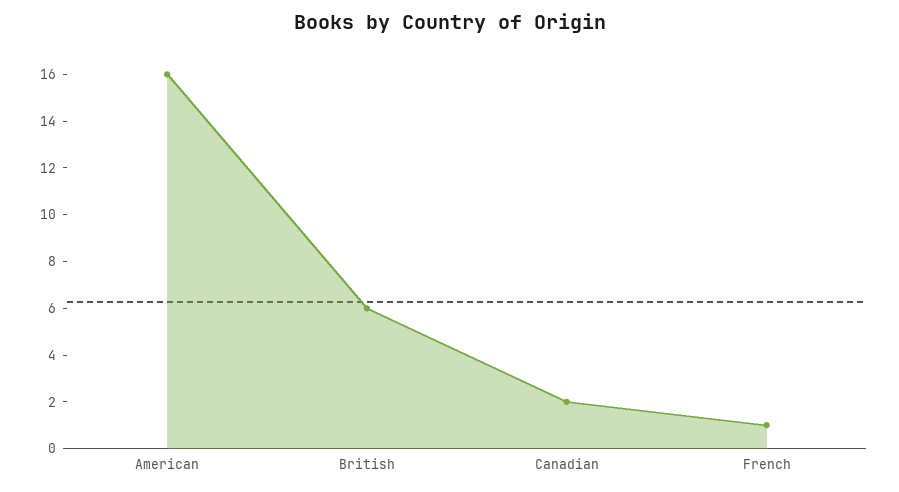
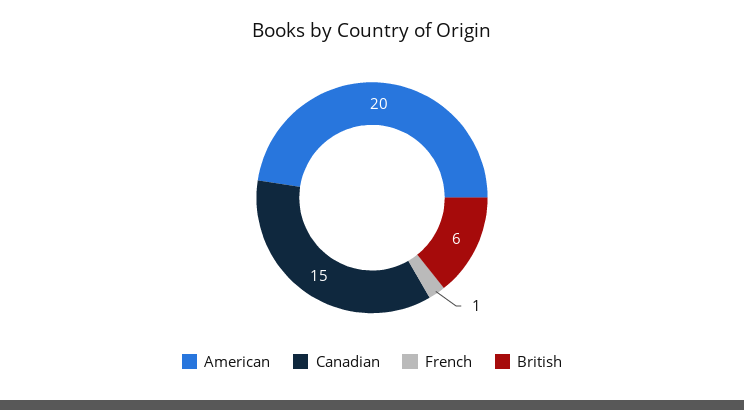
American: 16 -> 20
Canadian: 2 -> 15

